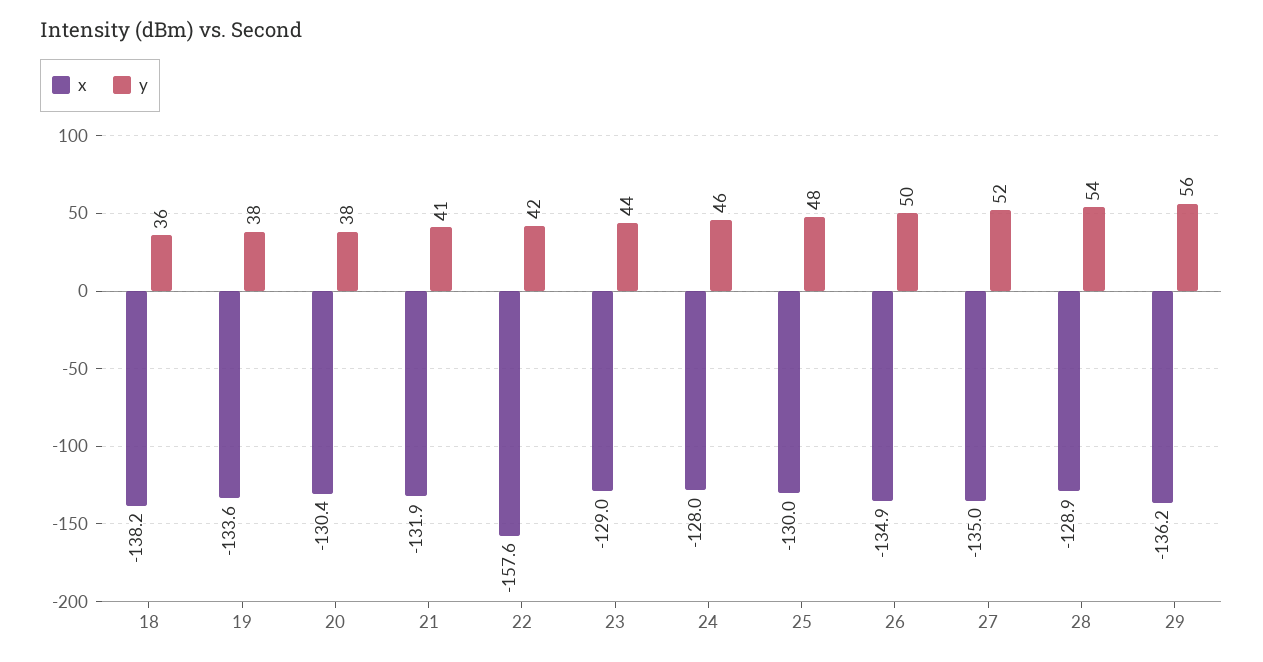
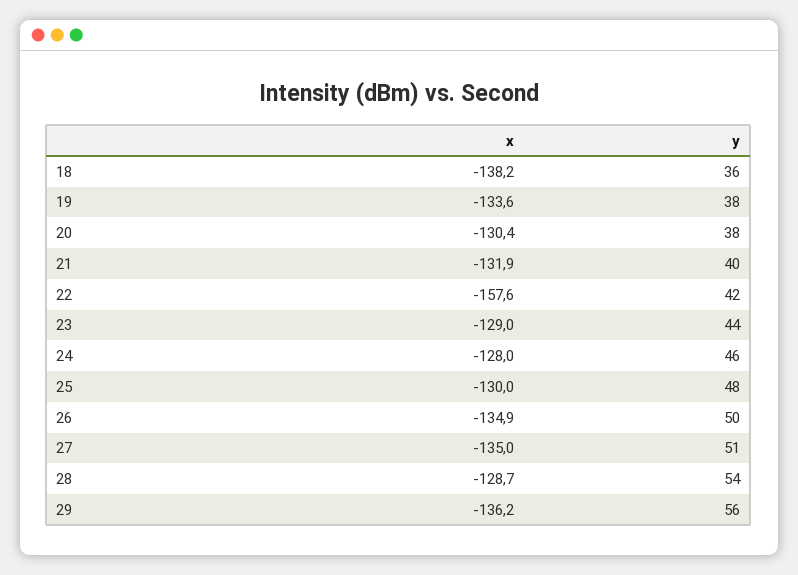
y, 21: 41 -> 40
y, 27: 52 -> 51
x, 28: -128.9 -> -128.7

